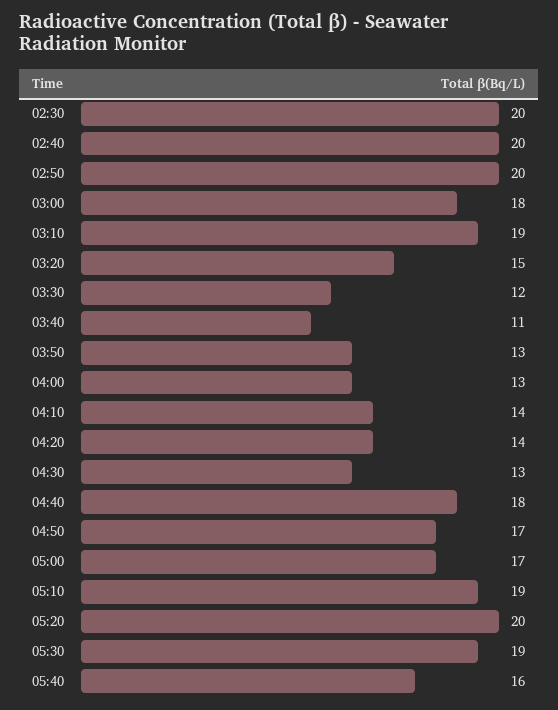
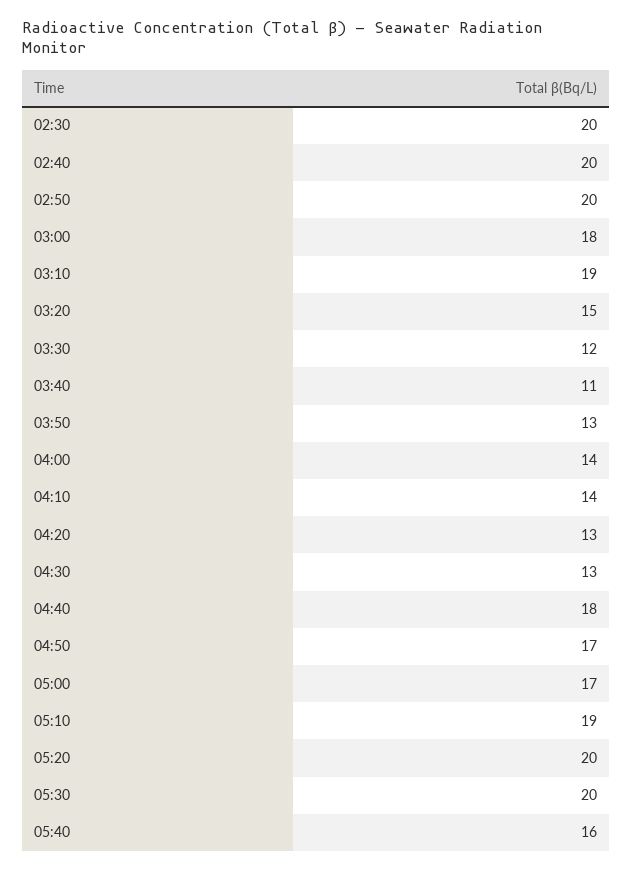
04:00: 13 -> 14
04:20: 14 -> 13
05:30: 19 -> 20

